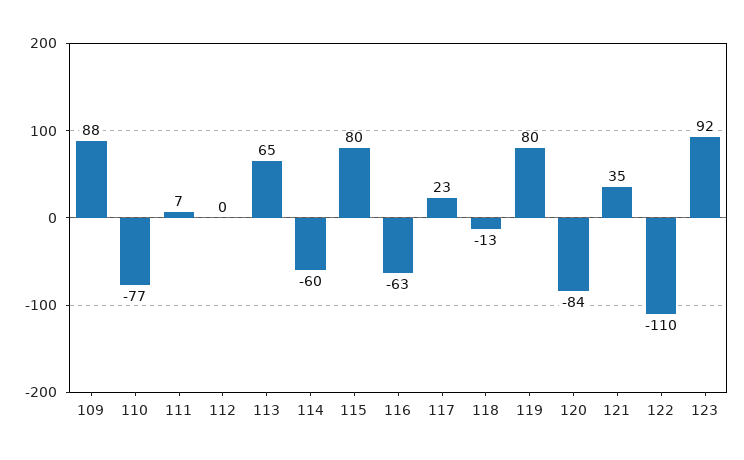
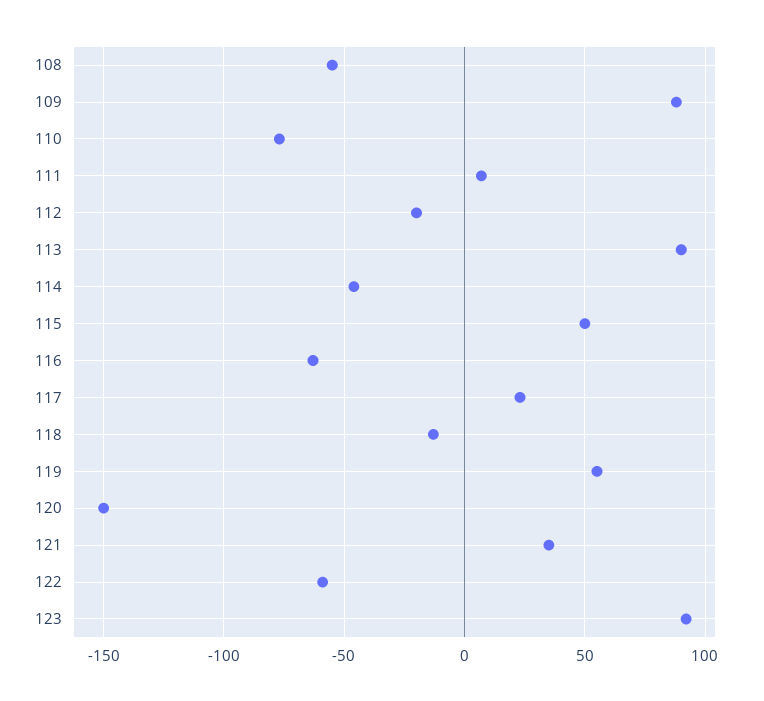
112: 0 -> -20
113: 65 -> 90
114: -60 -> -45
115: 80 -> 50
119: 80 -> 55
120: -84 -> -150
122: -110 -> -60
108: none -> -55

